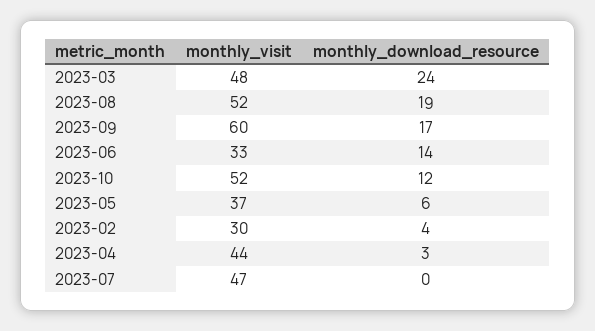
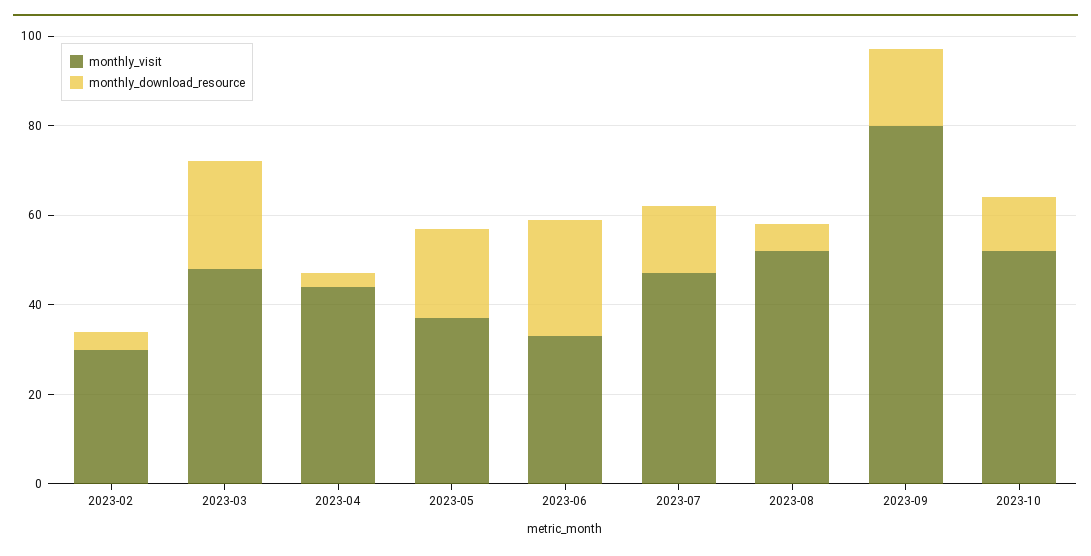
monthly_download_resource, 2023-08: 19 -> 5
monthly_visit, 2023-09: 60 -> 80
monthly_download_resource, 2023-06: 14 -> 25
monthly_download_resource, 2023-05: 6 -> 20
monthly_download_resource, 2023-07: 0 -> 15

